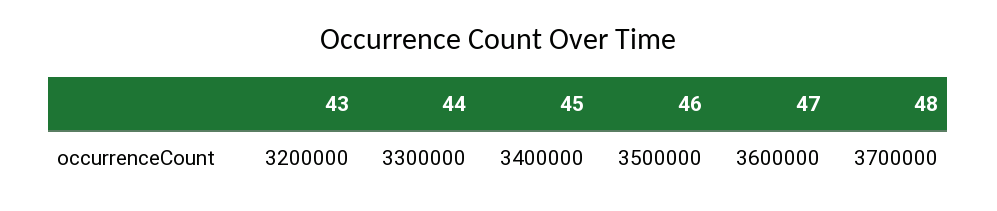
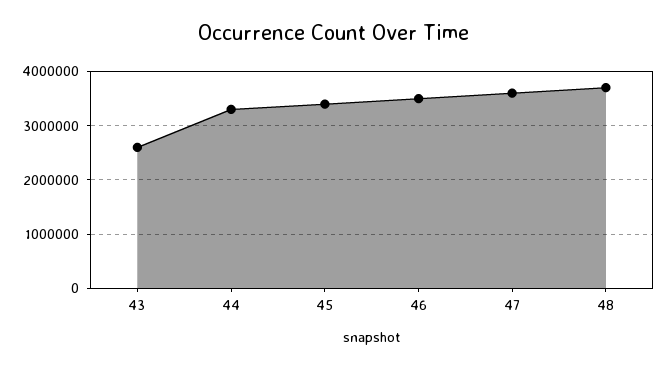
43: 3200000 -> 2600000

